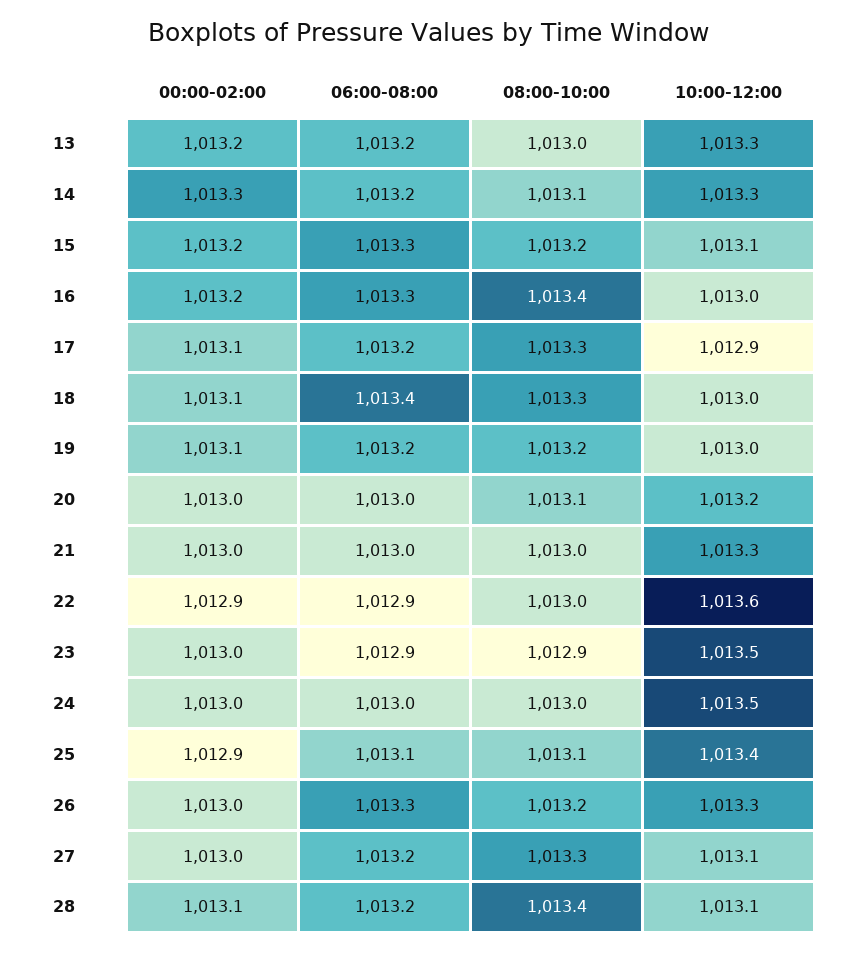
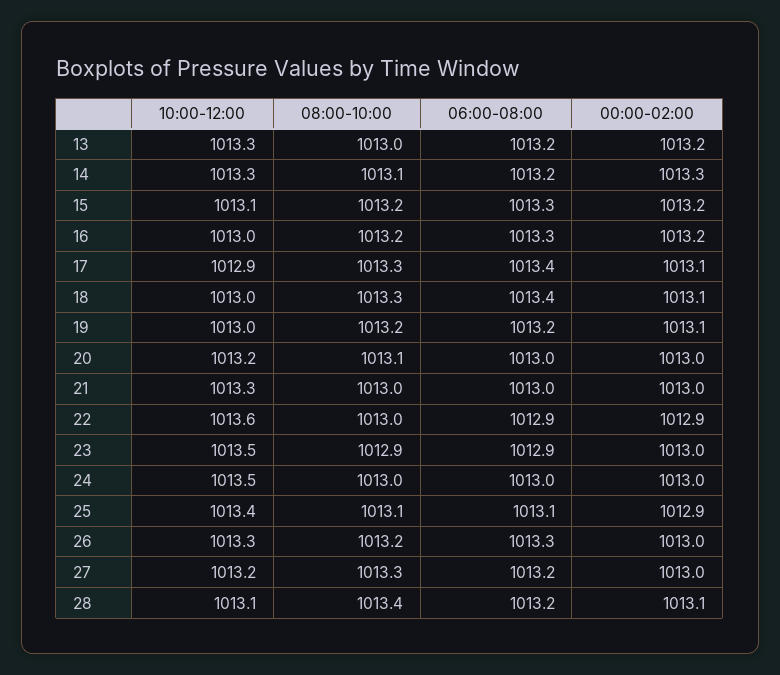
08:00-10:00, 16: 1013.4 -> 1013.2
06:00-08:00, 17: 1013.2 -> 1013.4
10:00-12:00, 27: 1013.1 -> 1013.2

